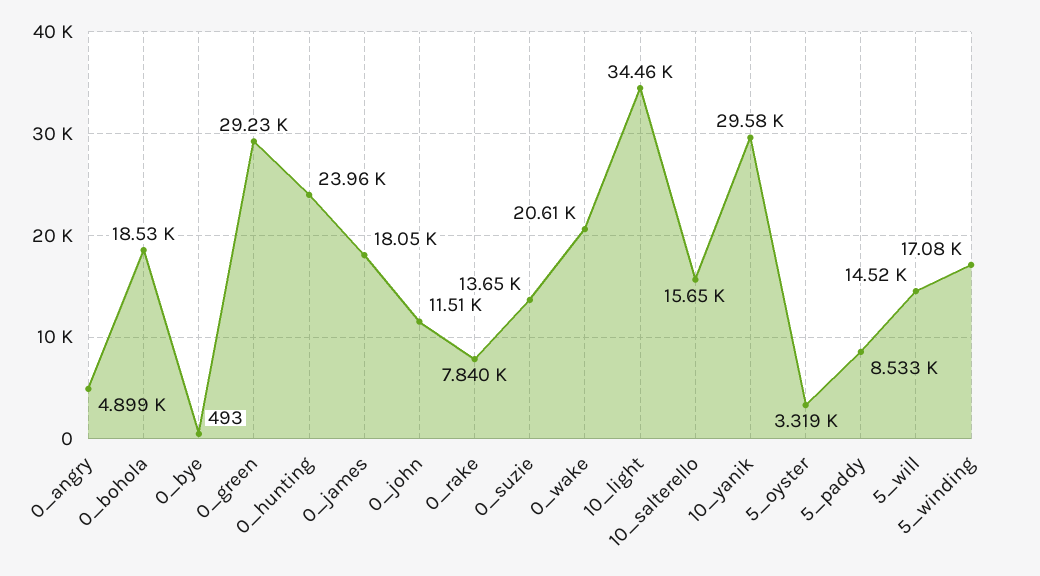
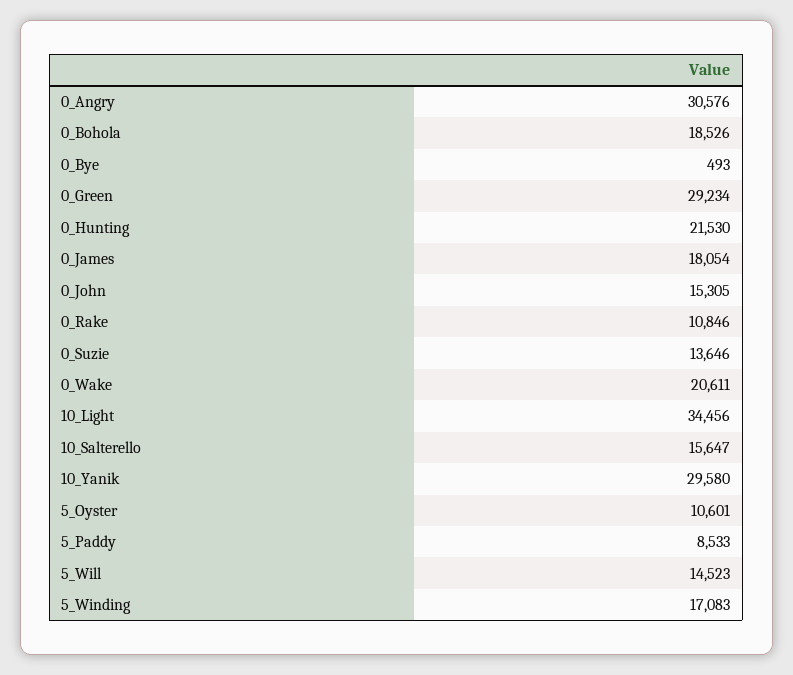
0_angry: 4899 -> 30576
0_hunting: 23960 -> 21530
0_john: 11510 -> 15305
0_rake: 7840 -> 10846
5_oyster: 3319 -> 10601

